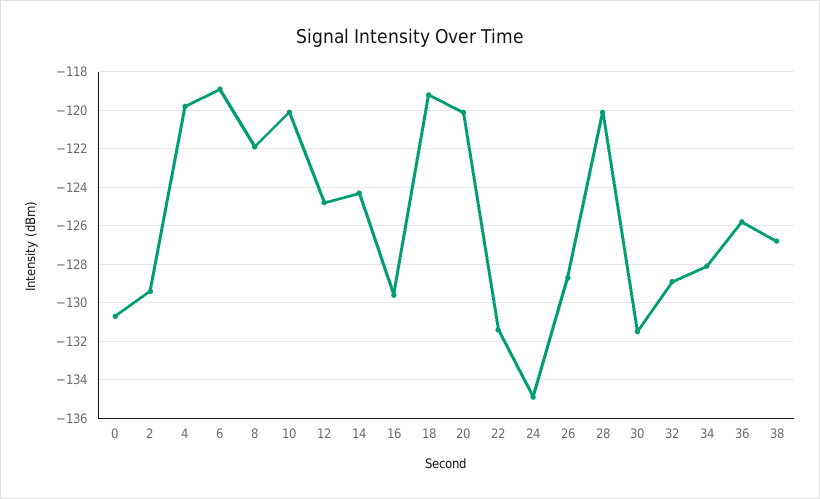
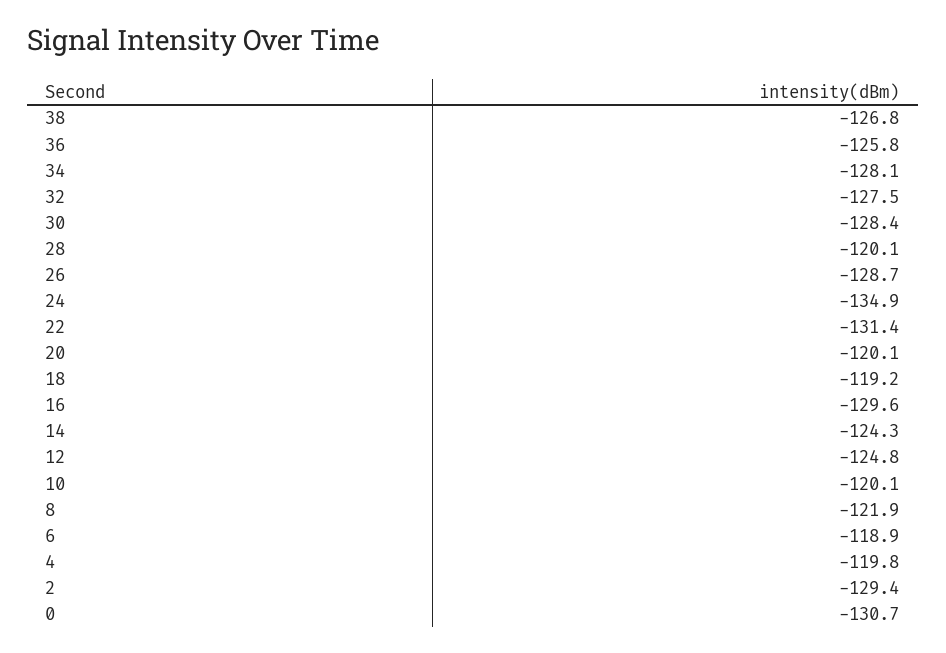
30: -131.5 -> -128.4
32: -129 -> -127.5

